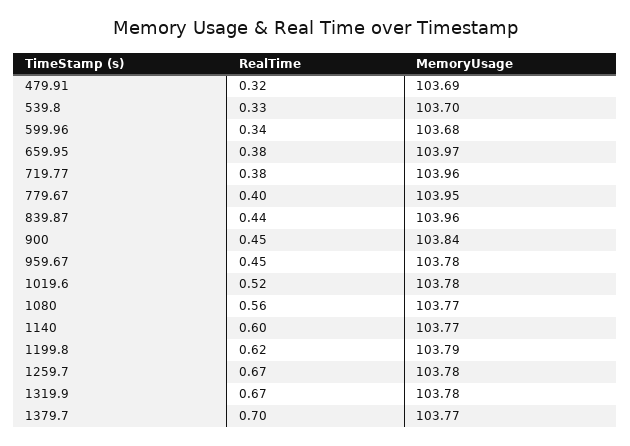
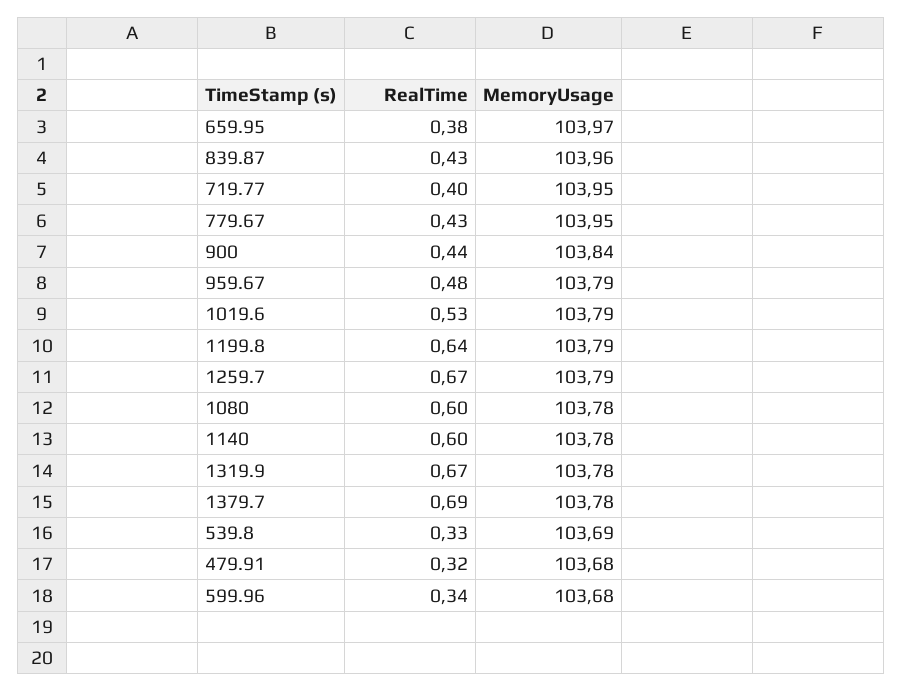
MemoryUsage, 479.91: 103.69 -> 103.68
MemoryUsage, 539.8: 103.7 -> 103.69
RealTime, 719.77: 0.38 -> 0.4
MemoryUsage, 719.77: 103.96 -> 103.95
RealTime, 779.67: 0.4 -> 0.43
RealTime, 839.87: 0.44 -> 0.43
RealTime, 900: 0.45 -> 0.44
RealTime, 959.67: 0.45 -> 0.48
MemoryUsage, 959.67: 103.78 -> 103.79
RealTime, 1019.6: 0.52 -> 0.53
MemoryUsage, 1019.6: 103.78 -> 103.79
RealTime, 1080: 0.56 -> 0.6
MemoryUsage, 1080: 103.77 -> 103.78
MemoryUsage, 1140: 103.77 -> 103.78
RealTime, 1199.8: 0.62 -> 0.64
MemoryUsage, 1259.7: 103.78 -> 103.79
RealTime, 1379.7: 0.7 -> 0.69
MemoryUsage, 1379.7: 103.77 -> 103.78

